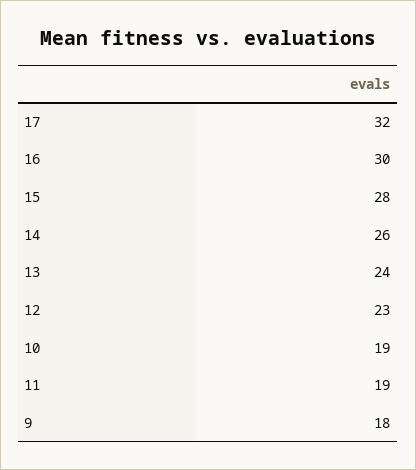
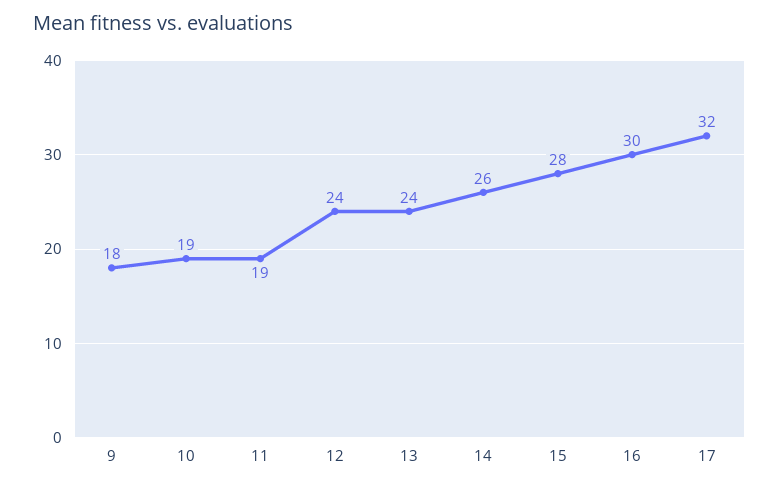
12: 23 -> 24

